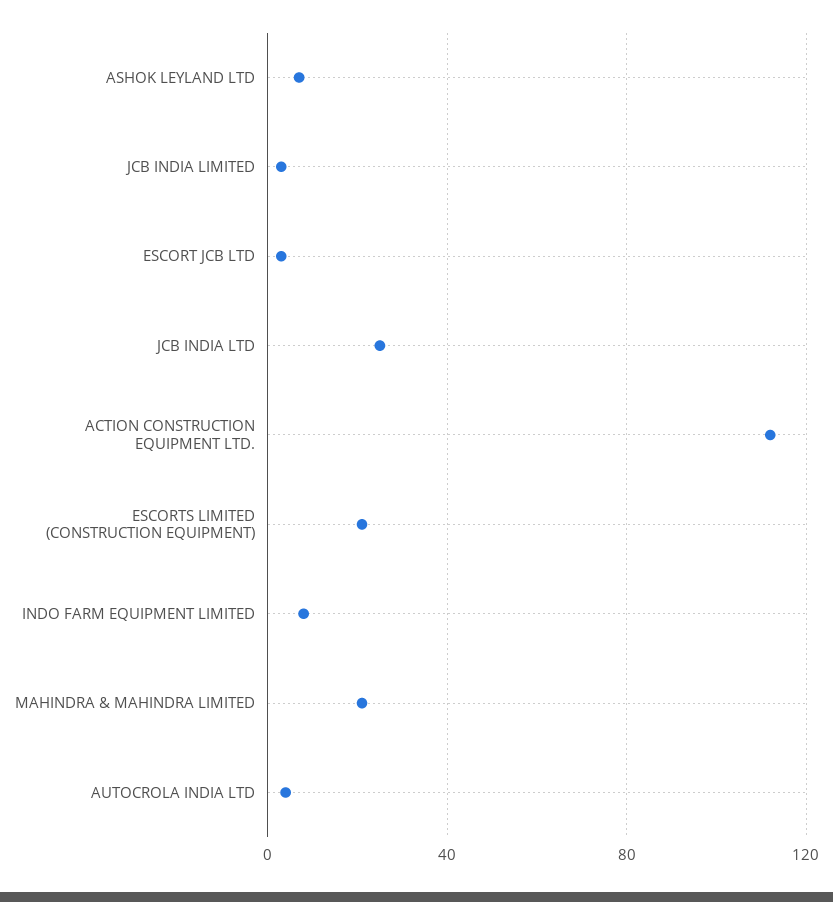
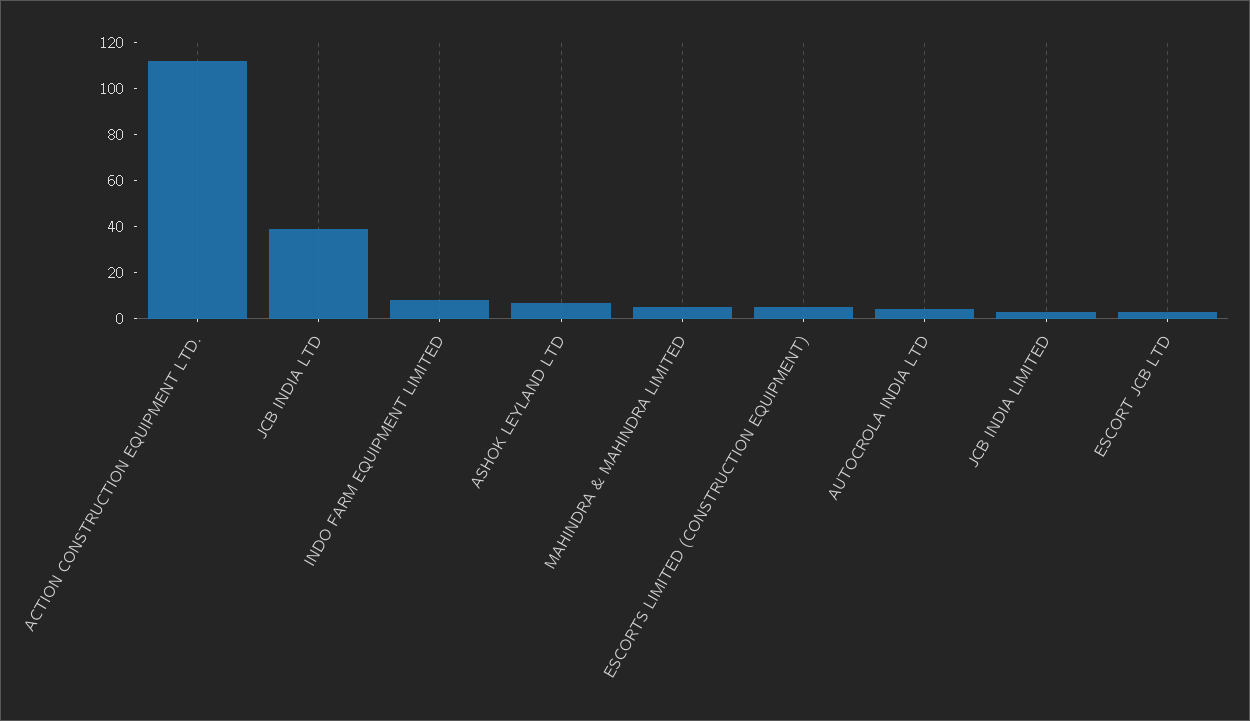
JCB INDIA LTD: 25 -> 40
ESCORTS LIMITED (CONSTRUCTION EQUIPMENT): 20 -> 5
MAHINDRA & MAHINDRA LIMITED: 20 -> 5

